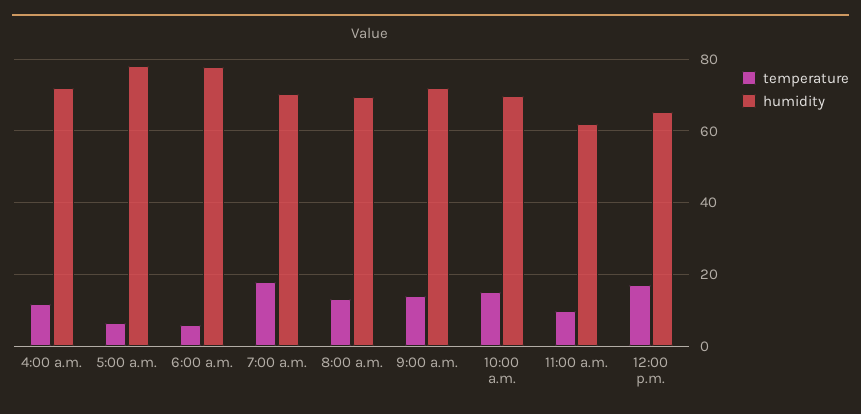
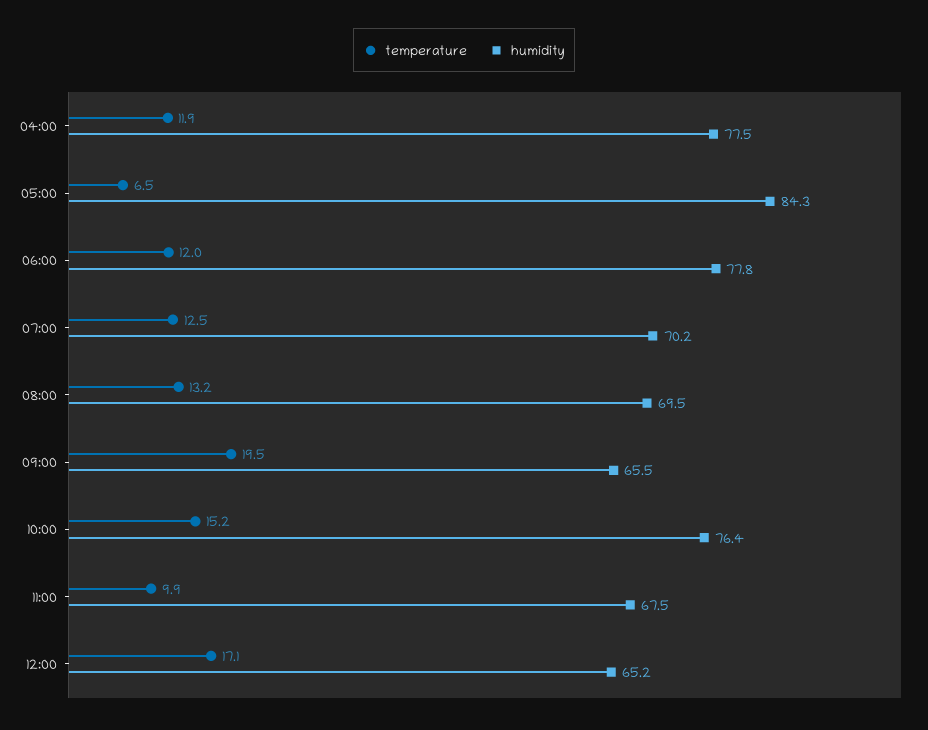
humidity, 4:00 a.m.: 72 -> 77.5
humidity, 5:00 a.m.: 78 -> 84.3
temperature, 6:00 a.m.: 6 -> 12
temperature, 7:00 a.m.: 18 -> 12.5
temperature, 9:00 a.m.: 14 -> 19.5
humidity, 9:00 a.m.: 72 -> 65.5
humidity, 10:00 a.m.: 70 -> 76.4
humidity, 11:00 a.m.: 62 -> 67.5

